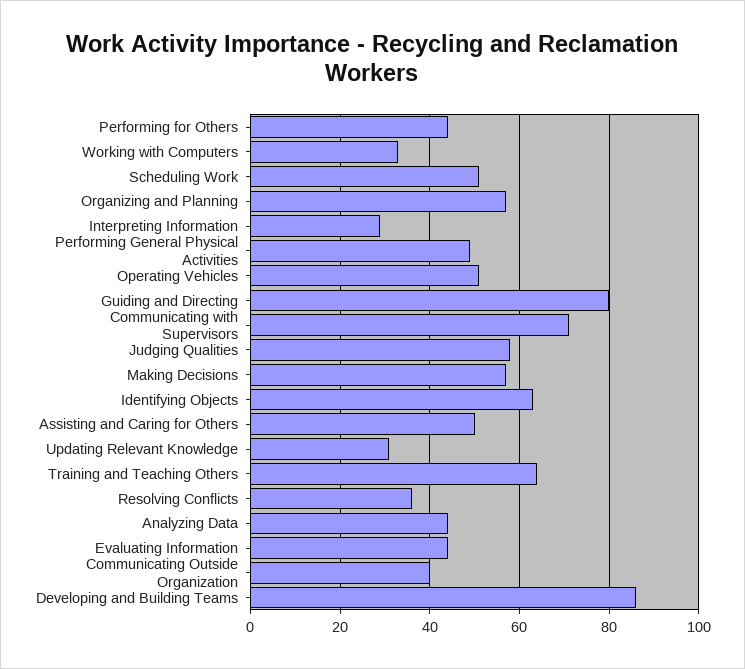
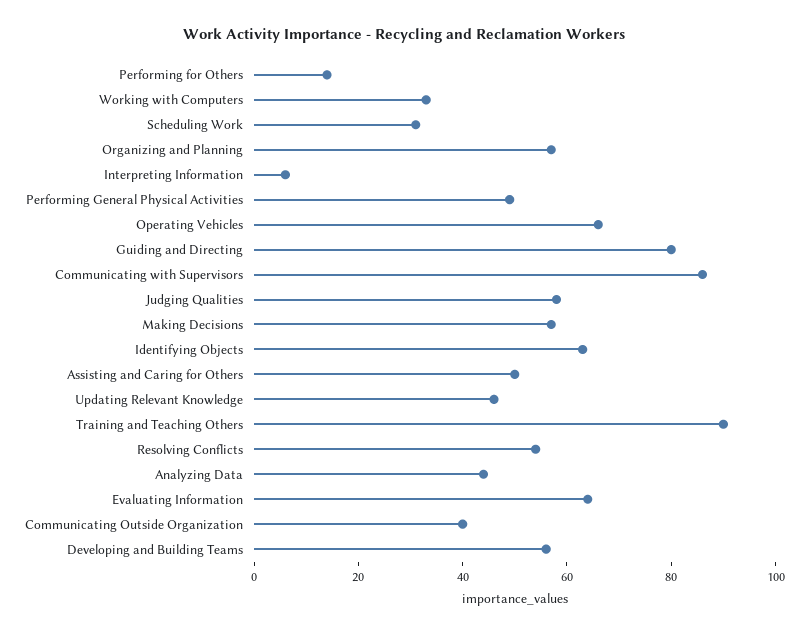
Performing for Others: 45 -> 15
Scheduling Work: 50 -> 30
Interpreting Information: 30 -> 5
Operating Vehicles: 50 -> 65
Communicating with Supervisors: 70 -> 85
Updating Relevant Knowledge: 30 -> 45
Training and Teaching Others: 65 -> 90
Resolving Conflicts: 35 -> 55
Evaluating Information: 45 -> 65
Developing and Building Teams: 85 -> 55

